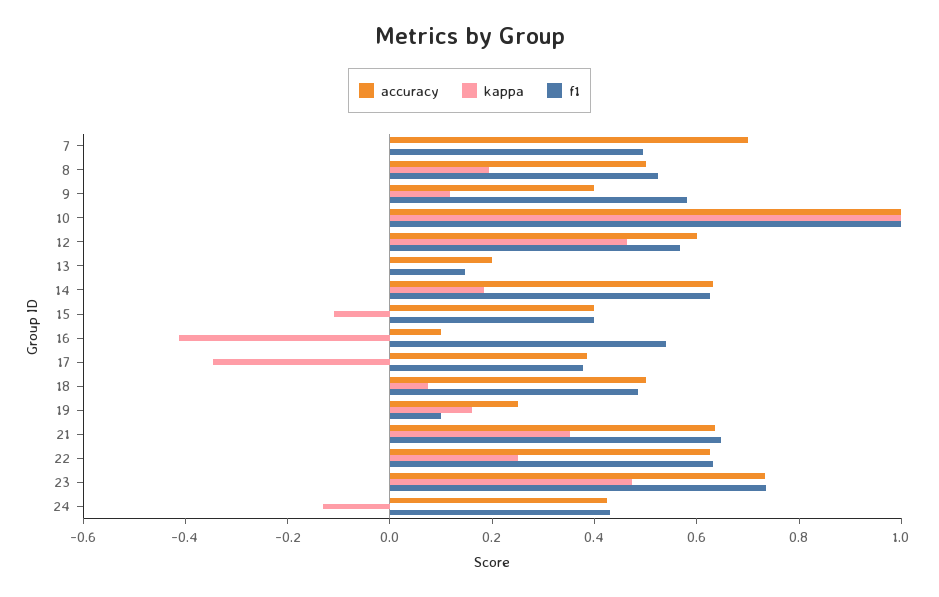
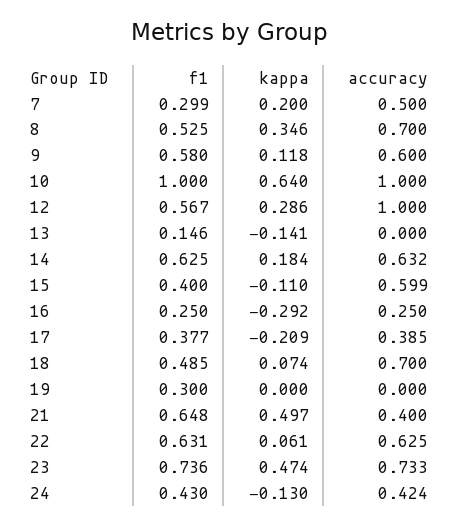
accuracy, 7: 0.7 -> 0.5
kappa, 7: 0 -> 0.2
f1, 7: 0.5 -> 0.299
accuracy, 8: 0.5 -> 0.7
kappa, 8: 0.2 -> 0.346
accuracy, 9: 0.4 -> 0.6
kappa, 10: 1 -> 0.64
accuracy, 12: 0.6 -> 1
kappa, 12: 0.45 -> 0.286
accuracy, 13: 0.2 -> 0
kappa, 13: 0 -> -0.141
accuracy, 15: 0.4 -> 0.599
accuracy, 16: 0.1 -> 0.25
kappa, 16: -0.4 -> -0.292
f1, 16: 0.55 -> 0.25
kappa, 17: -0.35 -> -0.209
accuracy, 18: 0.5 -> 0.7
accuracy, 19: 0.25 -> 0
kappa, 19: 0.15 -> 0
f1, 19: 0.1 -> 0.3
accuracy, 21: 0.65 -> 0.4
kappa, 21: 0.35 -> 0.497
kappa, 22: 0.25 -> 0.061

